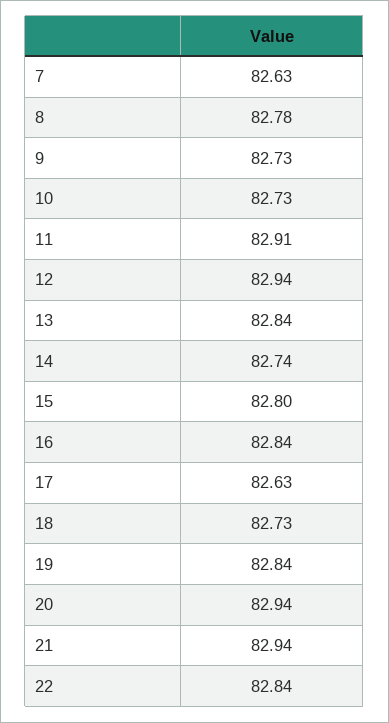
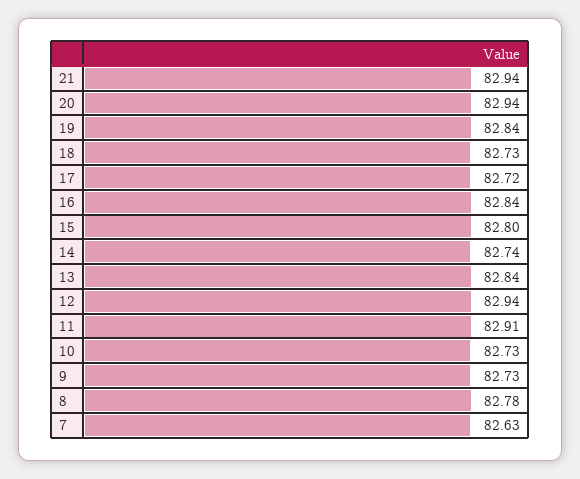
17: 82.63 -> 82.72
22: 82.84 -> none

